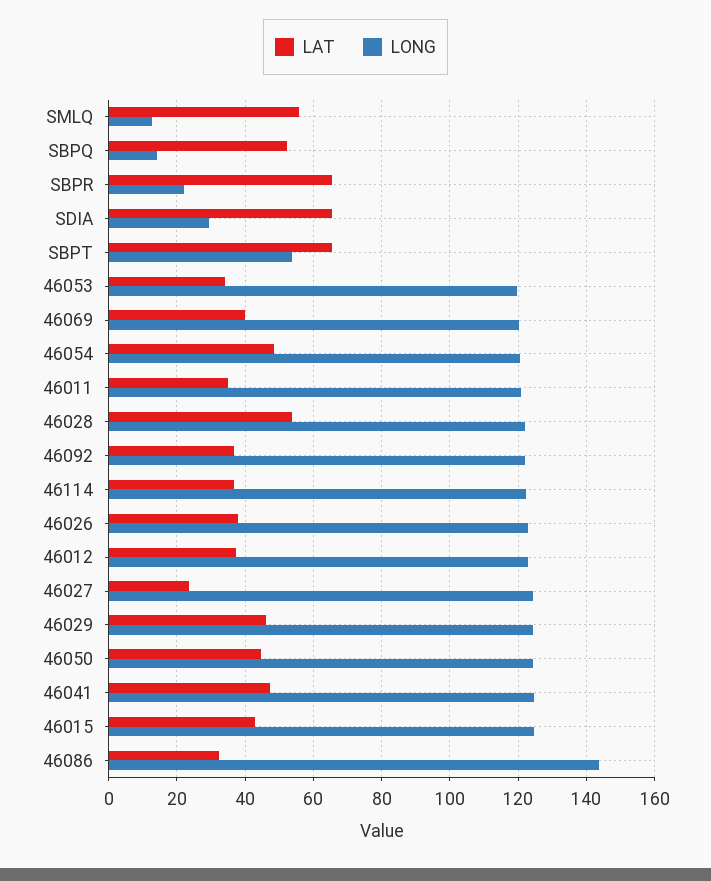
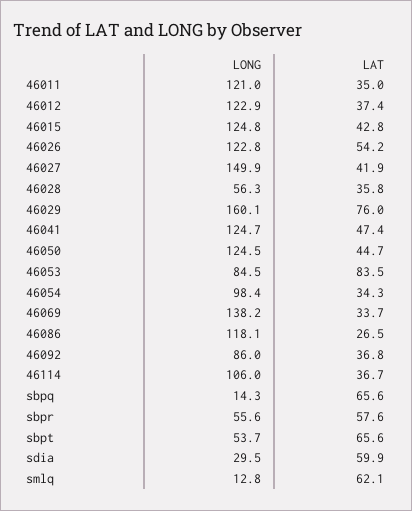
LAT, SMLQ: 56 -> 62.1
LAT, SBPQ: 52 -> 65.6
LAT, SBPR: 66 -> 57.6
LONG, SBPR: 22 -> 55.6
LAT, SDIA: 66 -> 59.9
LAT, 46053: 34 -> 83.5
LONG, 46053: 120 -> 84.5
LAT, 46069: 40 -> 33.7
LONG, 46069: 120 -> 138.2
LAT, 46054: 48 -> 34.3
LONG, 46054: 120 -> 98.4
LAT, 46028: 54 -> 35.8
LONG, 46028: 122 -> 56.3
LONG, 46092: 122 -> 86
LONG, 46114: 122 -> 106
LAT, 46026: 38 -> 54.2
LAT, 46027: 24 -> 41.9
LONG, 46027: 124 -> 149.9
LAT, 46029: 46 -> 76
LONG, 46029: 124 -> 160.1
LAT, 46086: 32 -> 26.5
LONG, 46086: 144 -> 118.1

